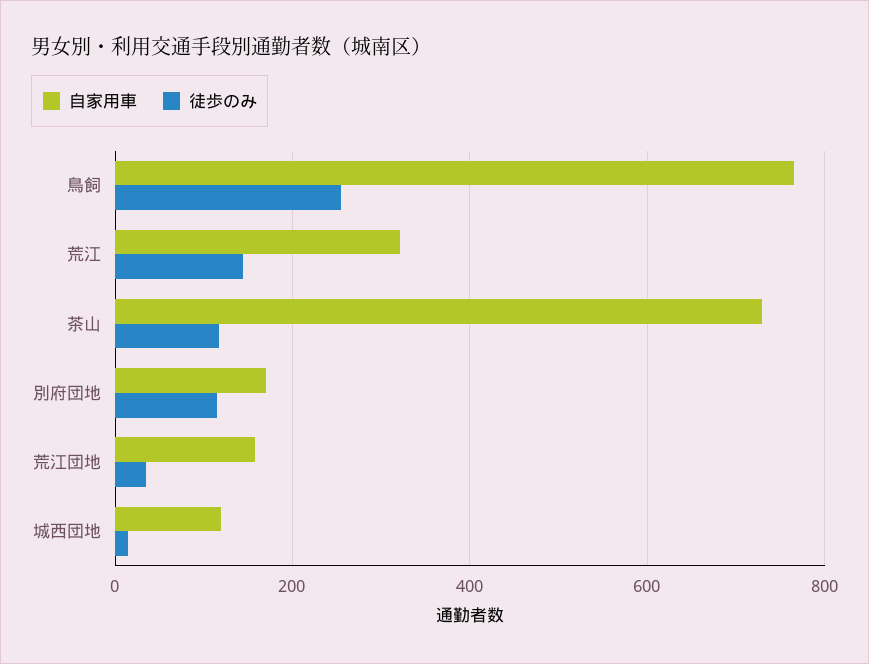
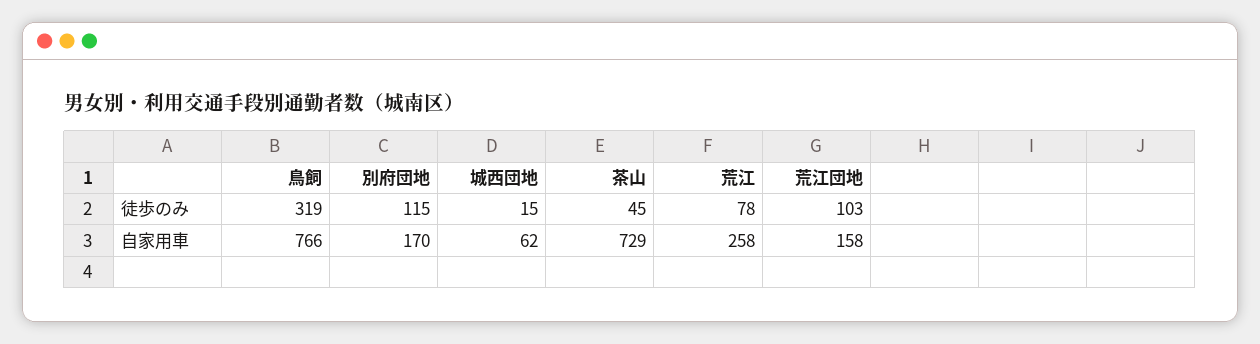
徒歩のみ, 鳥飼: 260 -> 319
自家用車, 荒江: 320 -> 258
徒歩のみ, 荒江: 140 -> 78
徒歩のみ, 茶山: 120 -> 45
徒歩のみ, 荒江団地: 40 -> 103
自家用車, 城西団地: 120 -> 62

